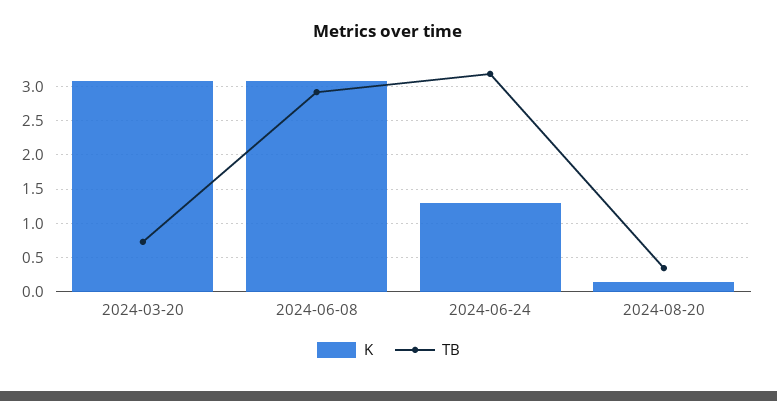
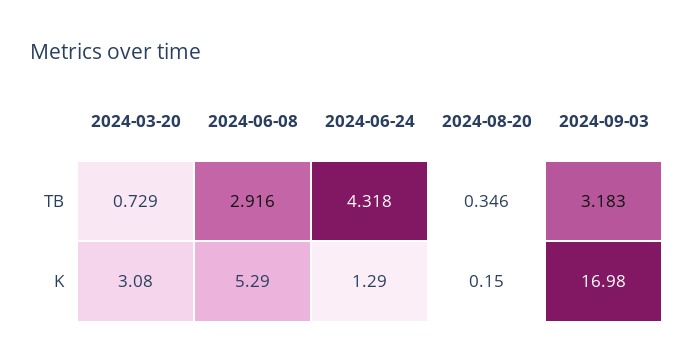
K, 2024-06-08: 3.1 -> 5.29
TB, 2024-06-24: 3.2 -> 4.318
TB, 2024-09-03: none -> 3.183
K, 2024-09-03: none -> 16.98

